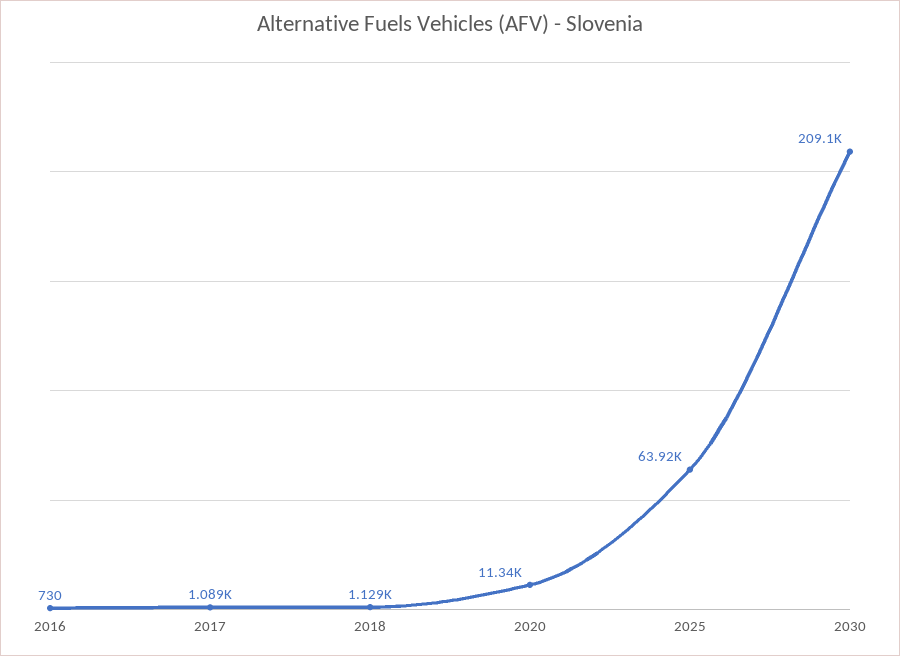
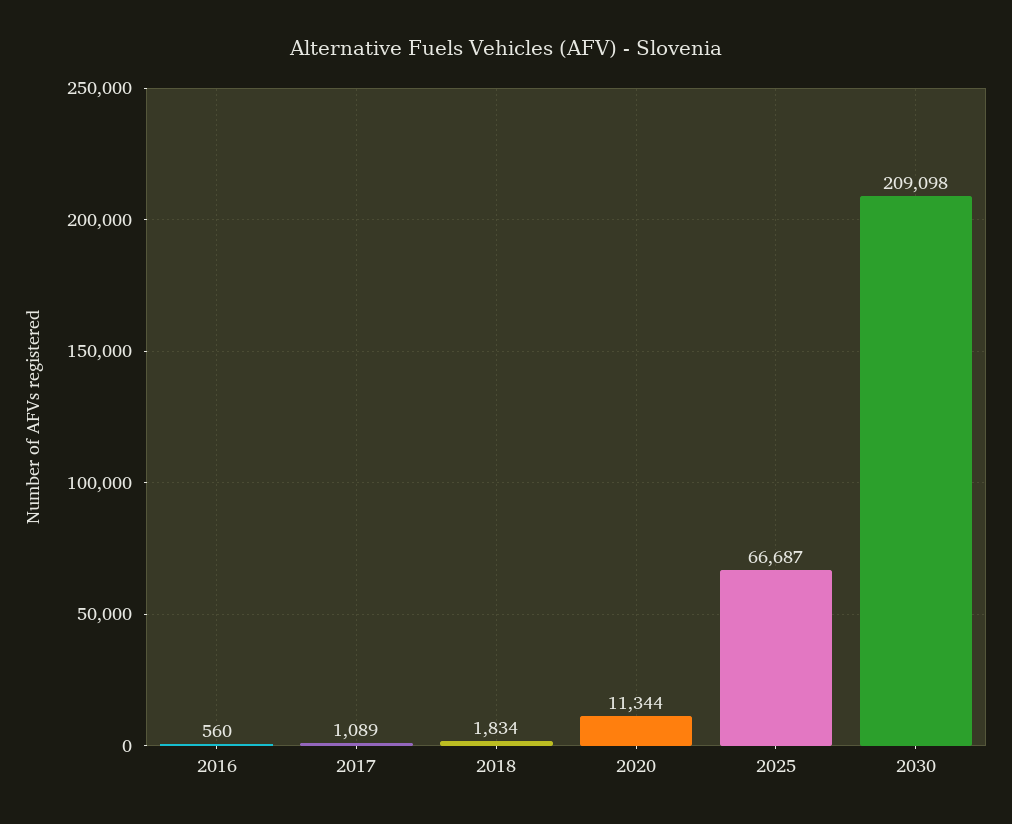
2016: 730 -> 560
2018: 1129 -> 1834
2025: 63920 -> 66687

